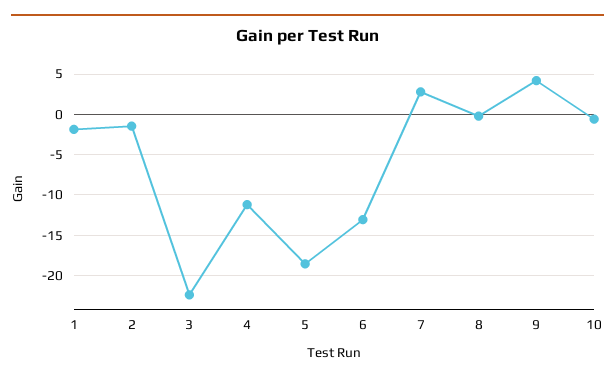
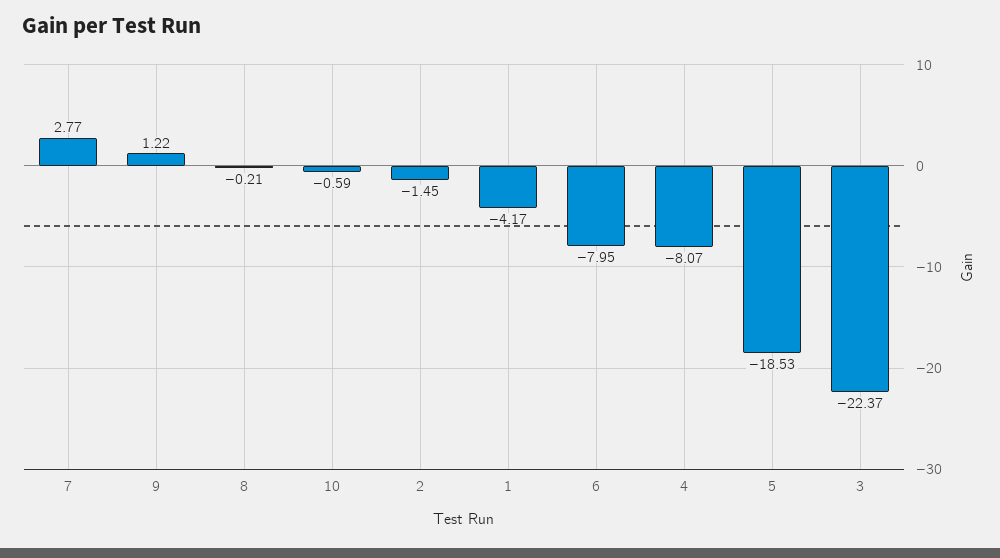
1: -2 -> -4.17
4: -11 -> -8.07
6: -13 -> -7.95
9: 4 -> 1.22

